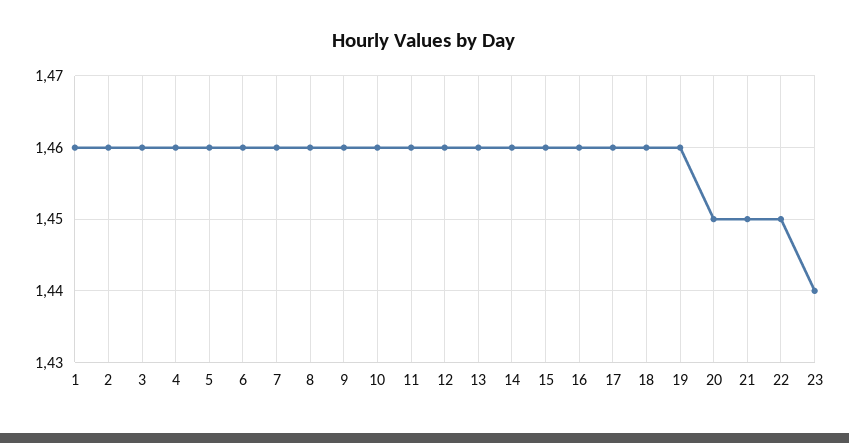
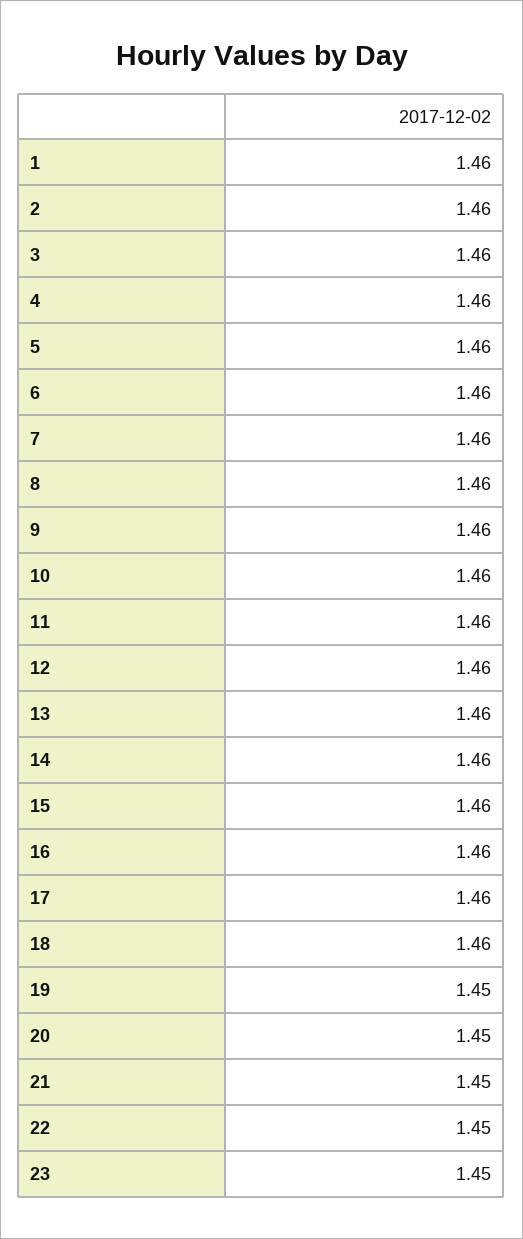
19: 1.46 -> 1.45
23: 1.44 -> 1.45

